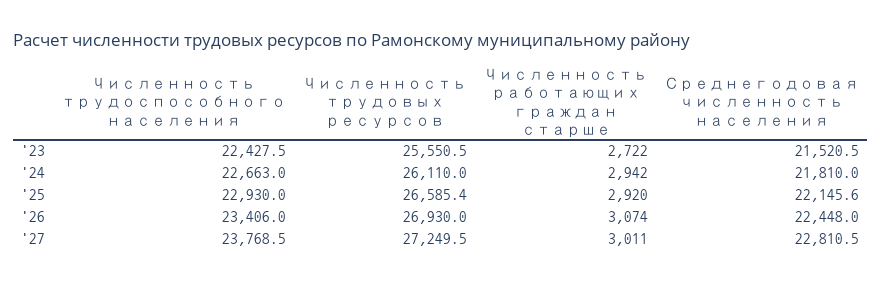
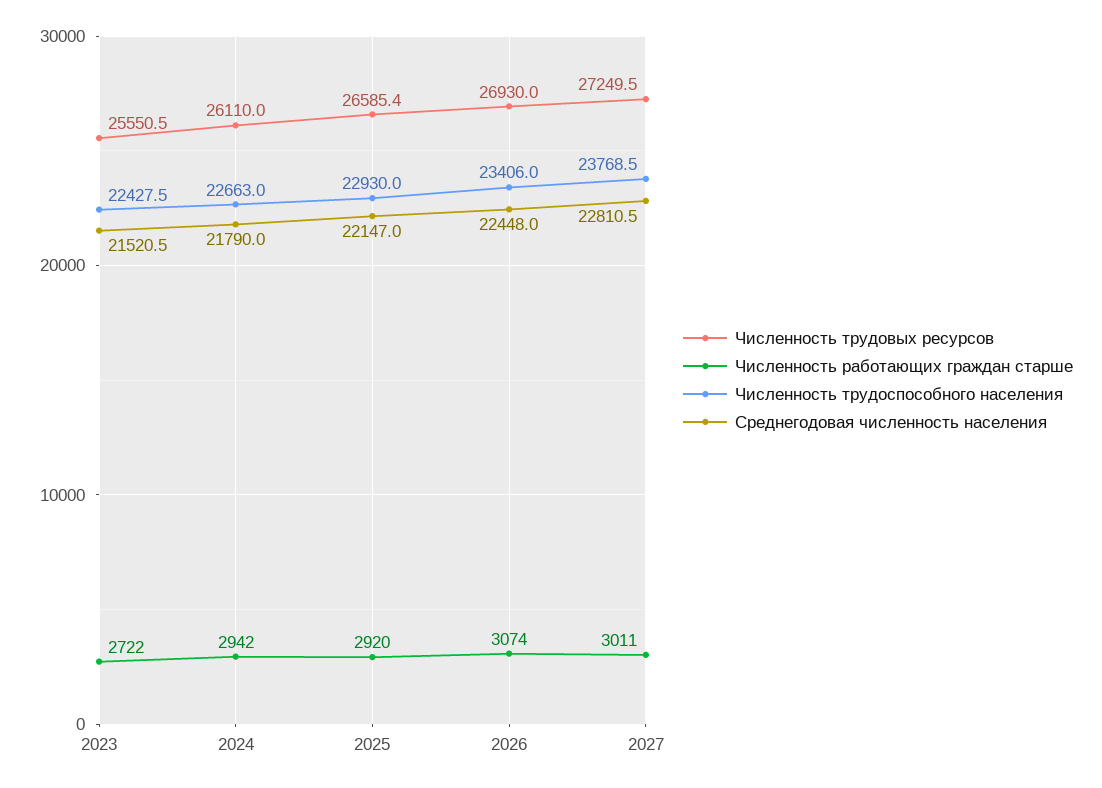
Среднегодовая численность населения, '24: 21810 -> 21790
Среднегодовая численность населения, '25: 22145.6 -> 22147

